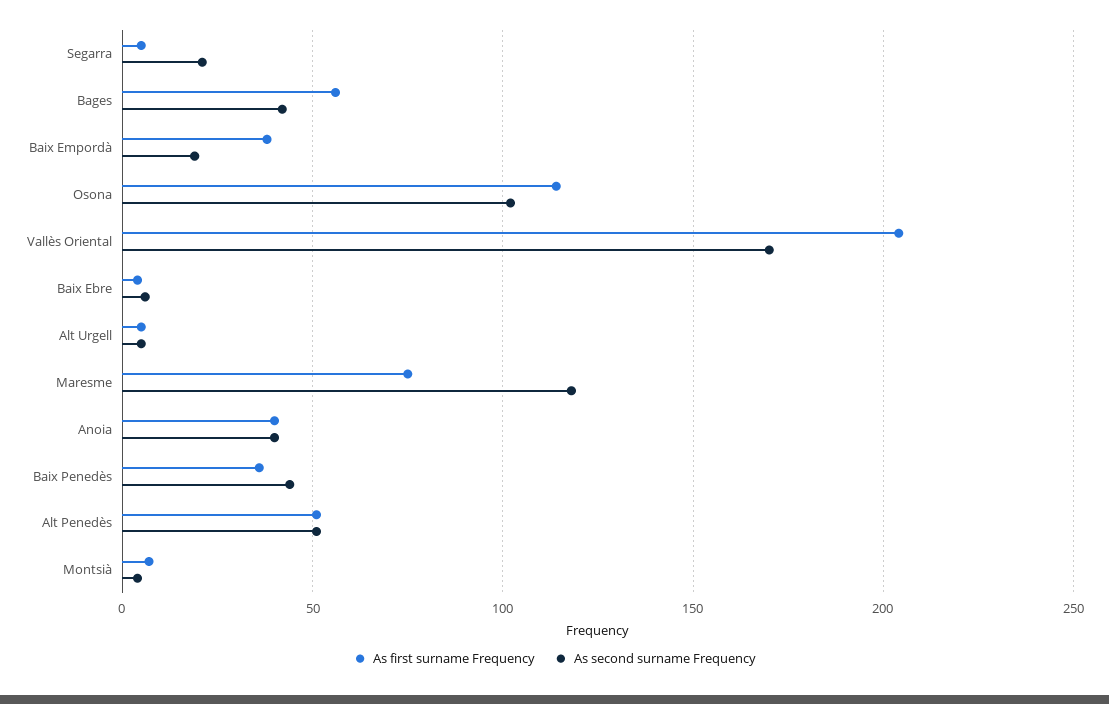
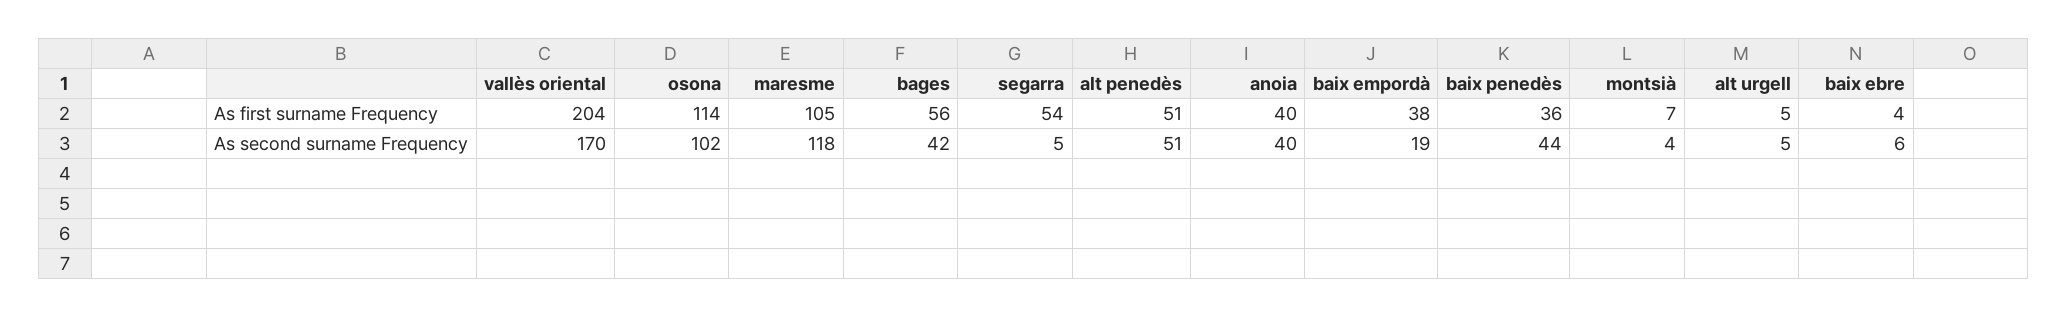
As first surname Frequency, Segarra: 5 -> 54
As second surname Frequency, Segarra: 20 -> 5
As first surname Frequency, Maresme: 75 -> 105

